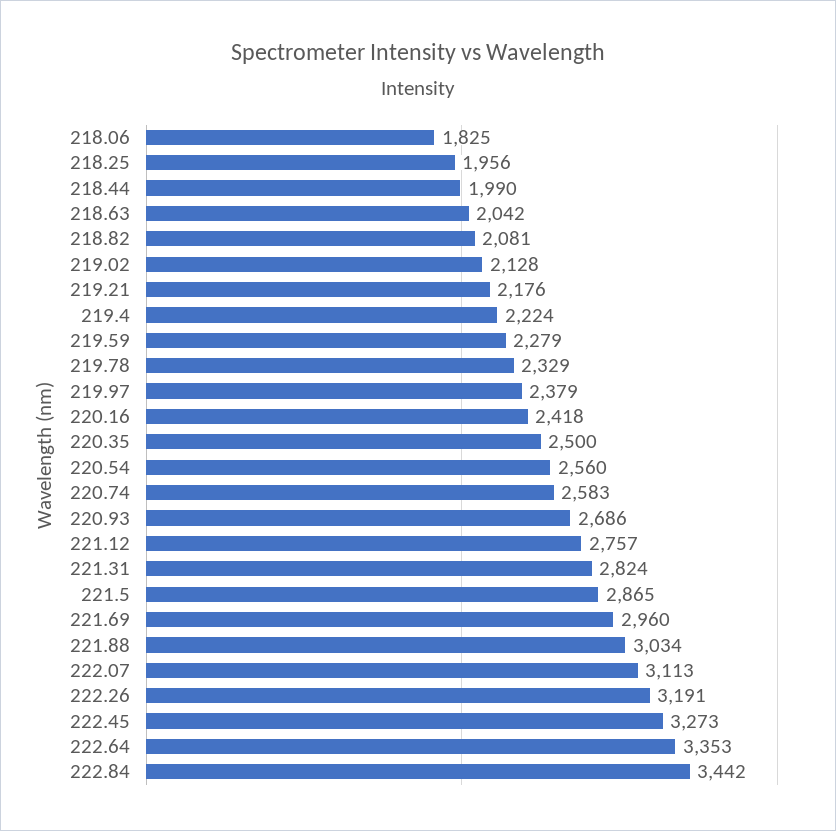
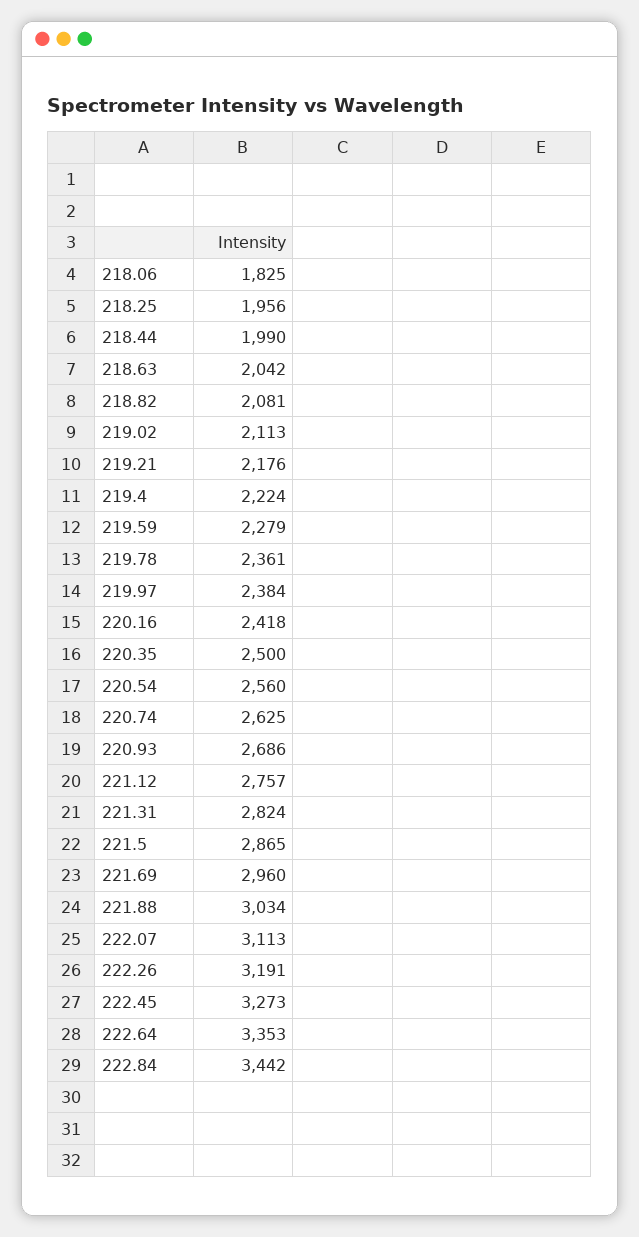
219.02: 2128 -> 2113
219.78: 2329 -> 2361
219.97: 2379 -> 2384
220.74: 2583 -> 2625

